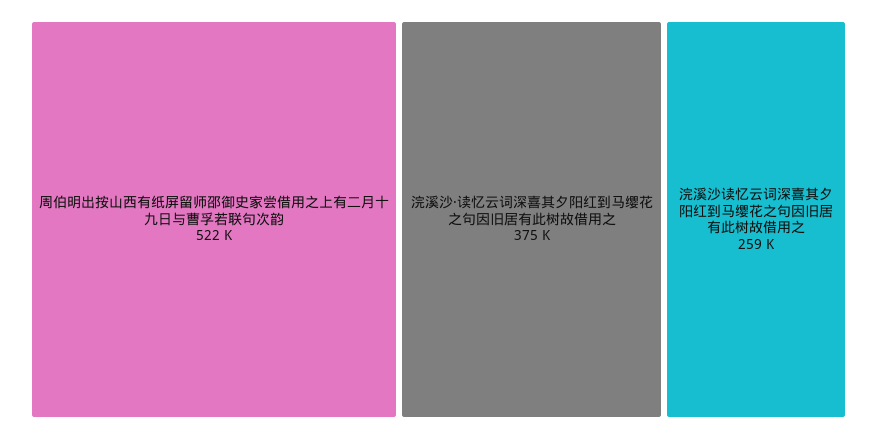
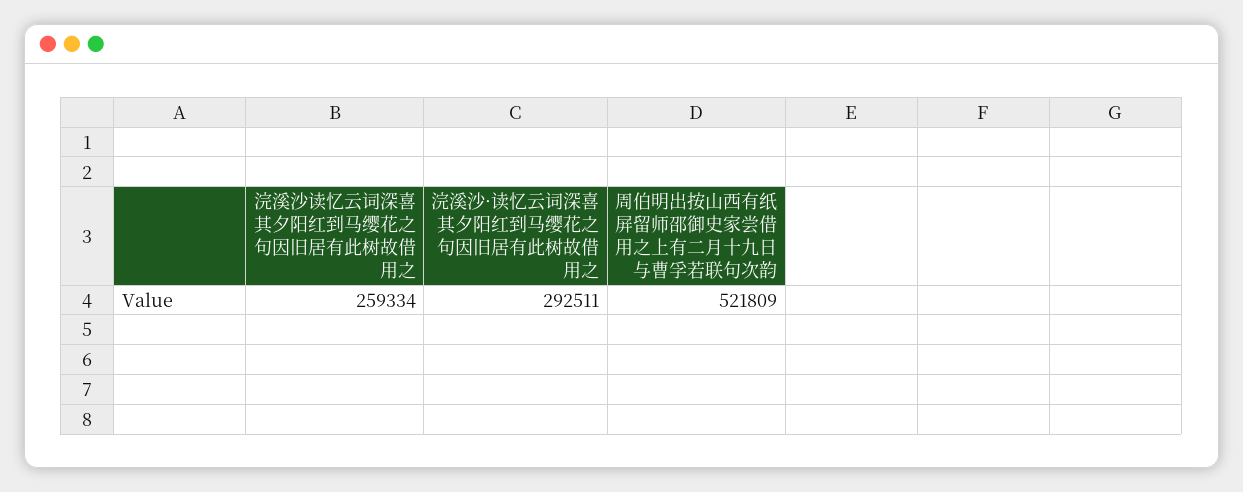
浣溪沙·读忆云词深喜其夕阳红到马缨花之句因旧居有此树故借用之: 375000 -> 292511

